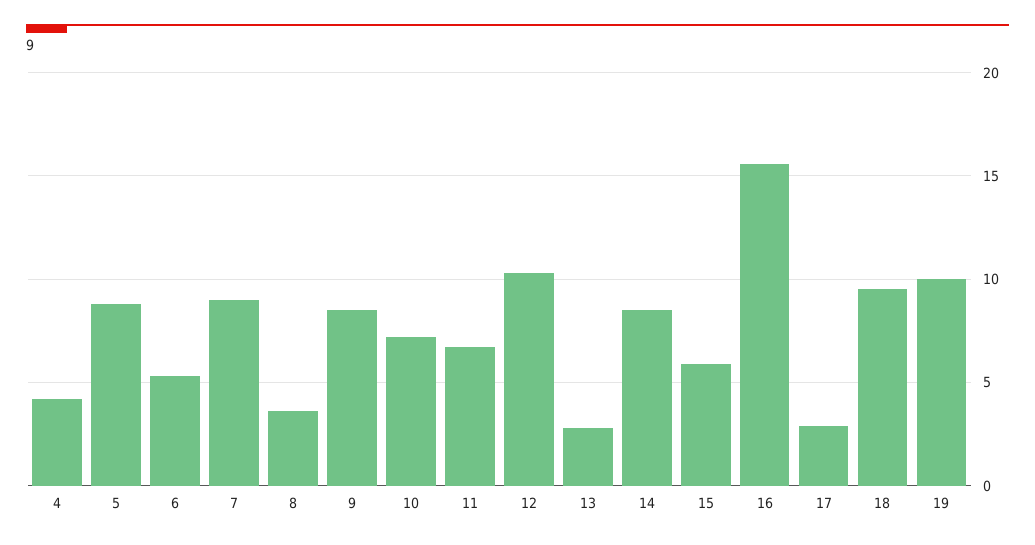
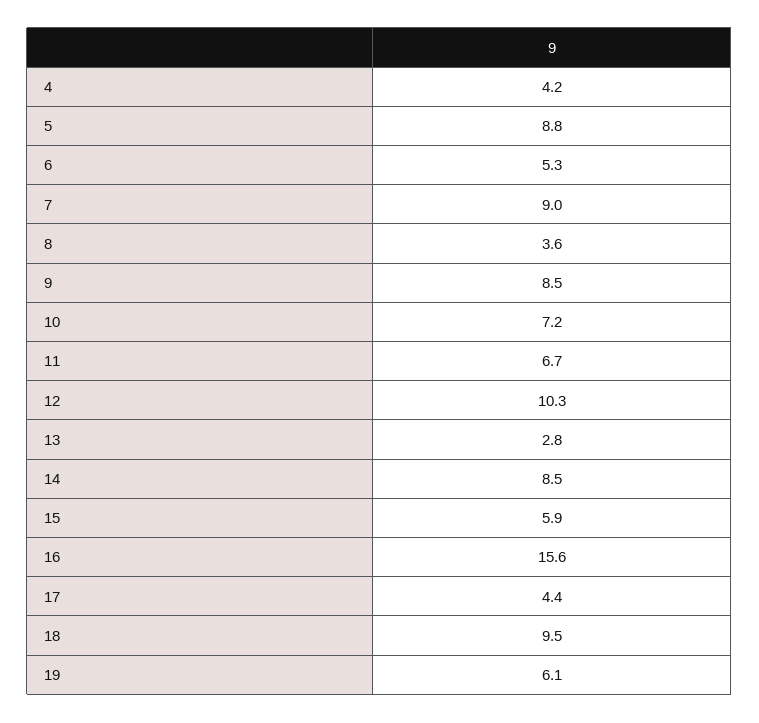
17: 3 -> 4.4
19: 10 -> 6.1

